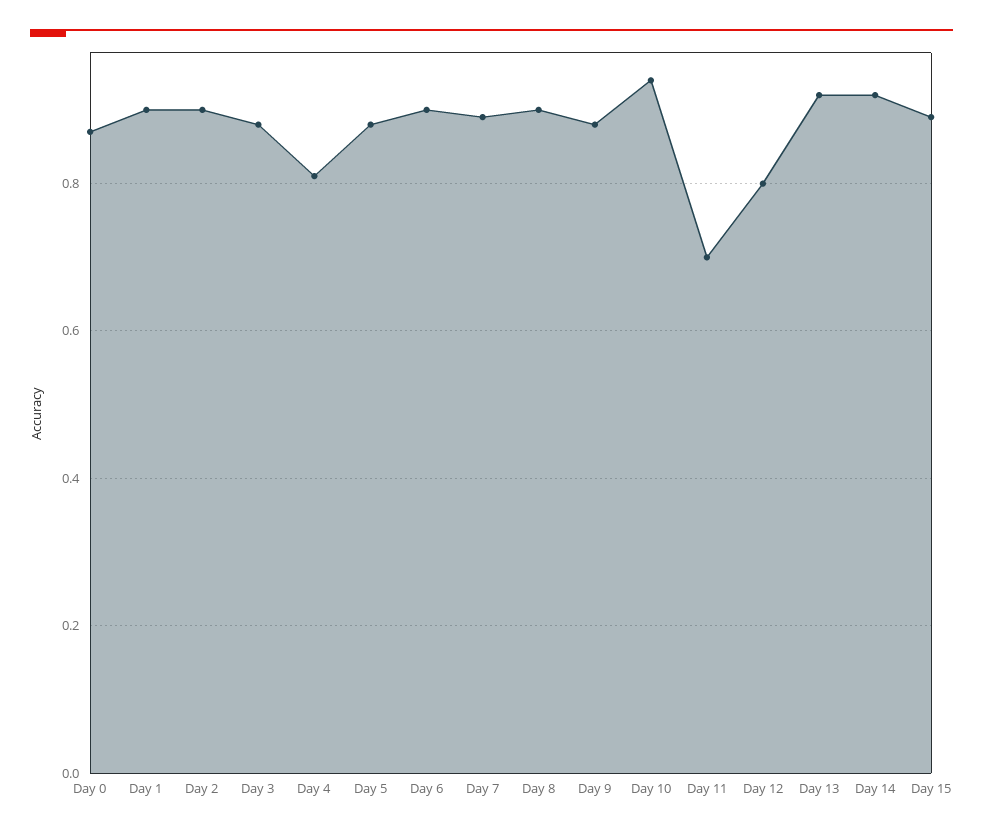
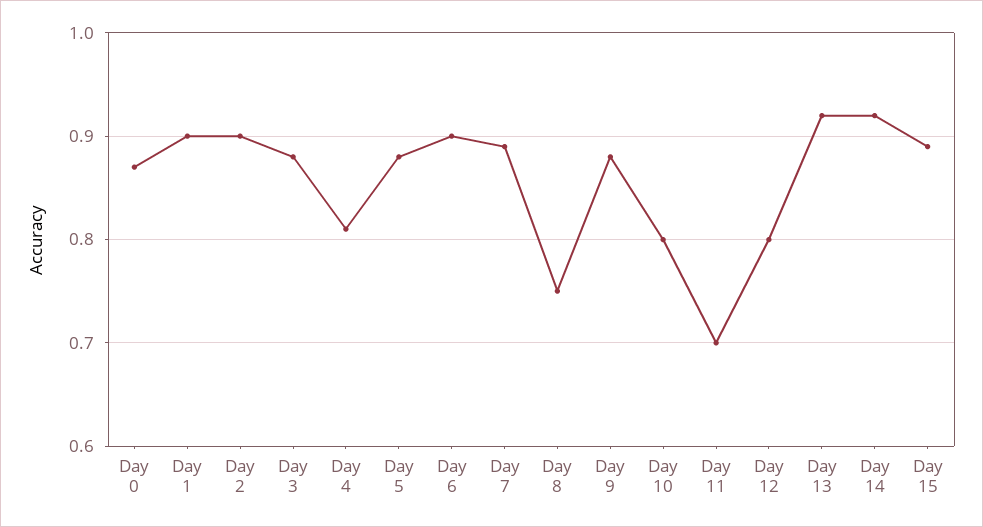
Day 8: 0.9 -> 0.75
Day 10: 0.95 -> 0.8

